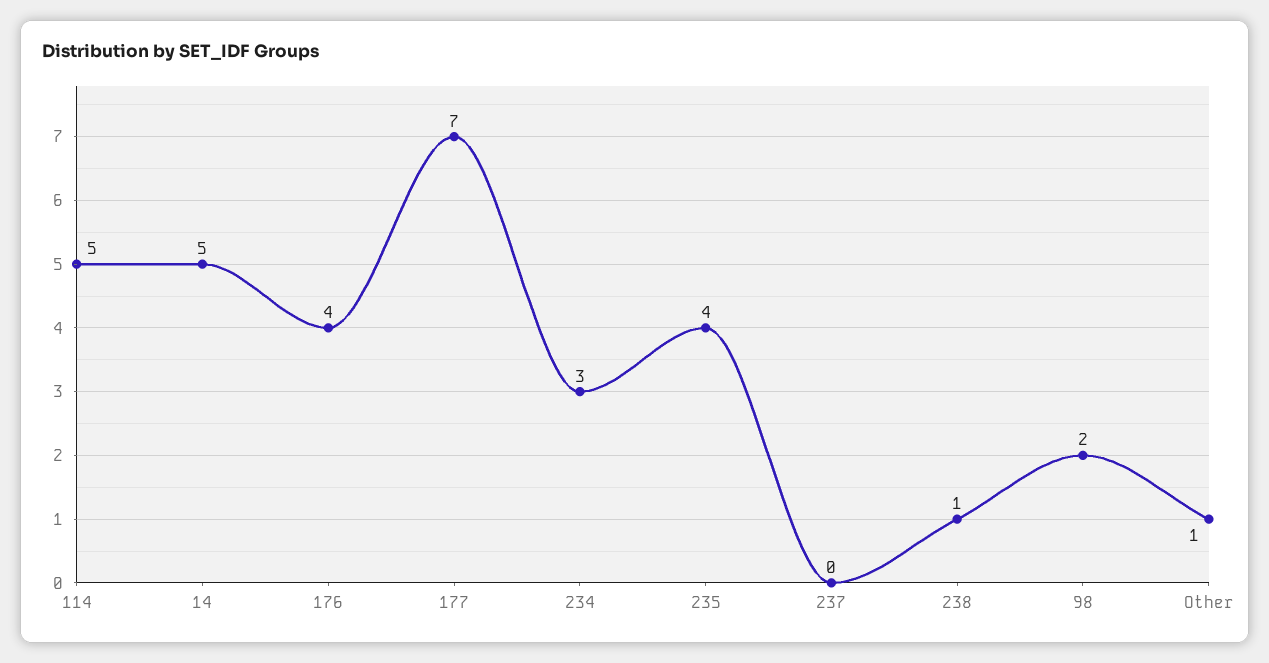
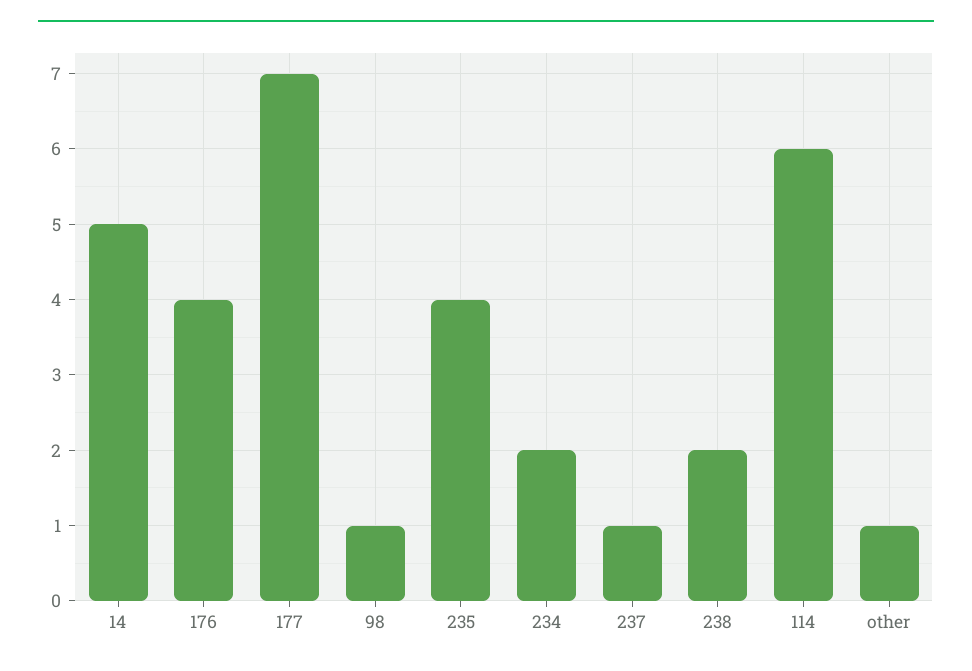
114: 5 -> 6
234: 3 -> 2
237: 0 -> 1
238: 1 -> 2
98: 2 -> 1

